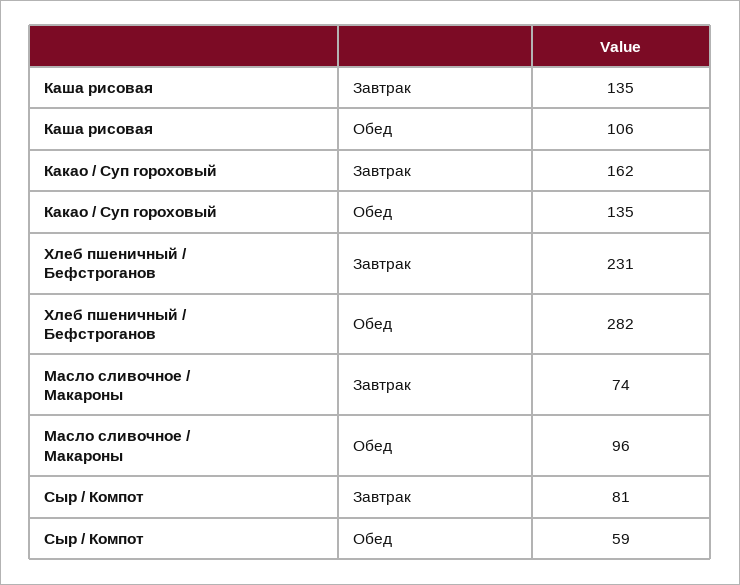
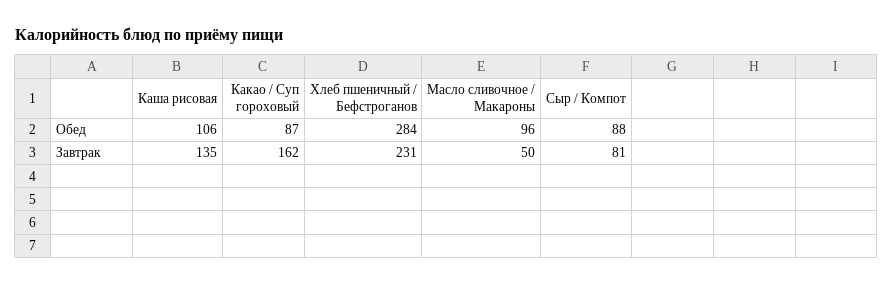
Какао / Суп гороховый, Обед: 135 -> 87
Хлеб пшеничный / Бефстроганов, Обед: 282 -> 284
Масло сливочное / Макароны, Завтрак: 74 -> 50
Сыр / Компот, Обед: 59 -> 88

